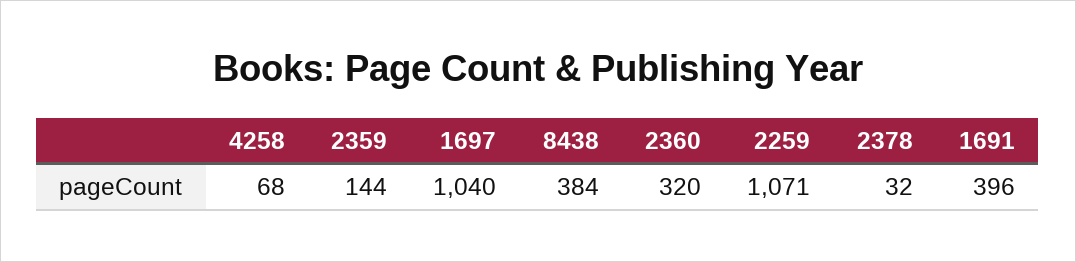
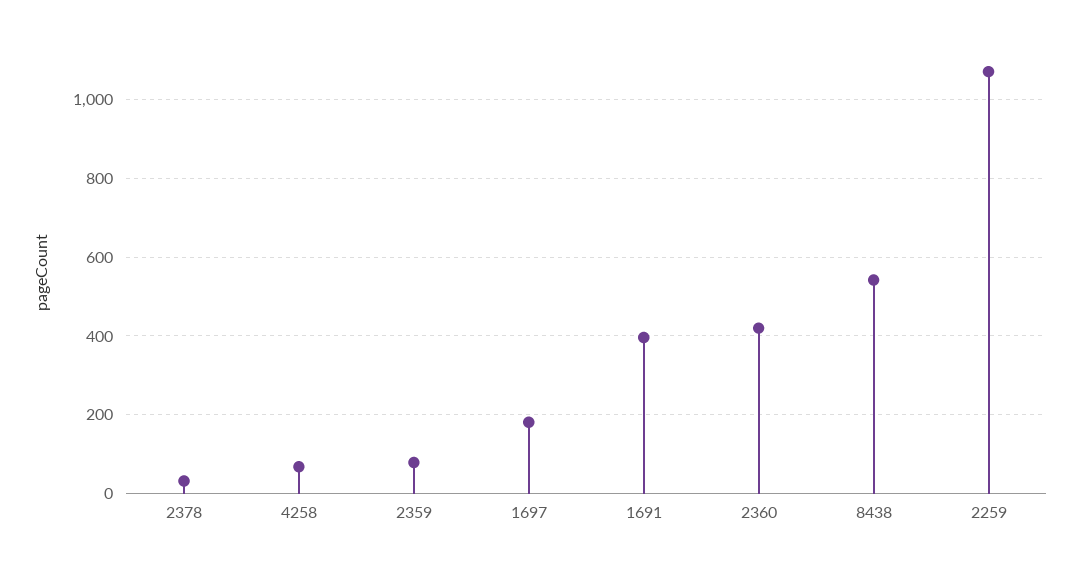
2359: 144 -> 80
1697: 1040 -> 180
8438: 384 -> 540
2360: 320 -> 420

